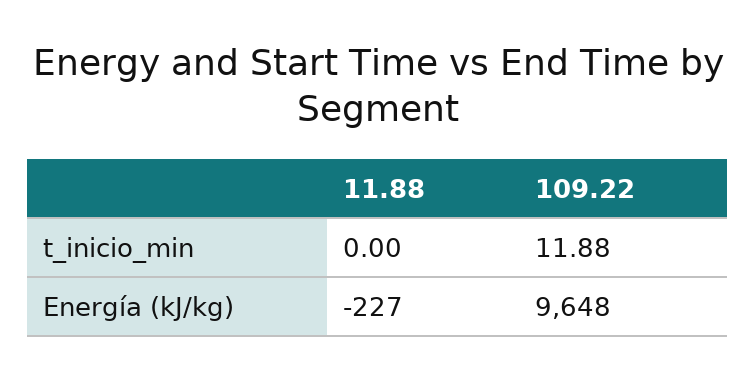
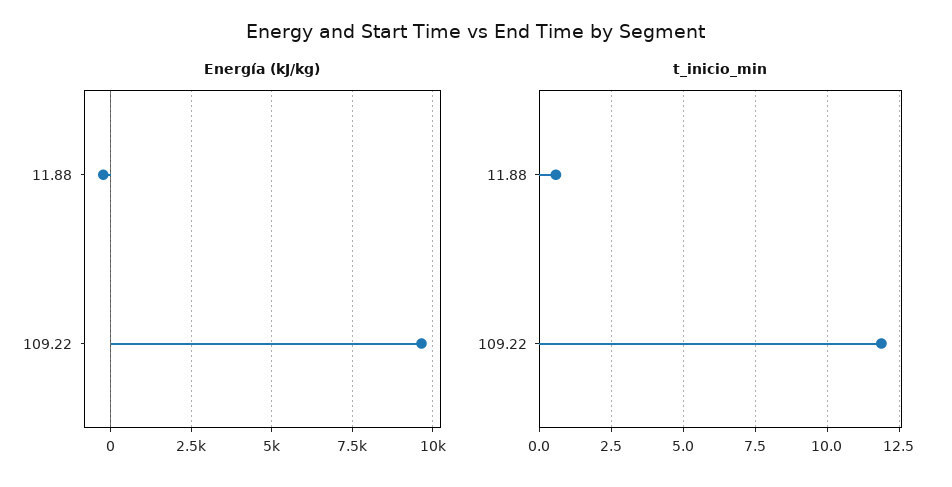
t_inicio_min, 11.88: 0 -> 0.5

